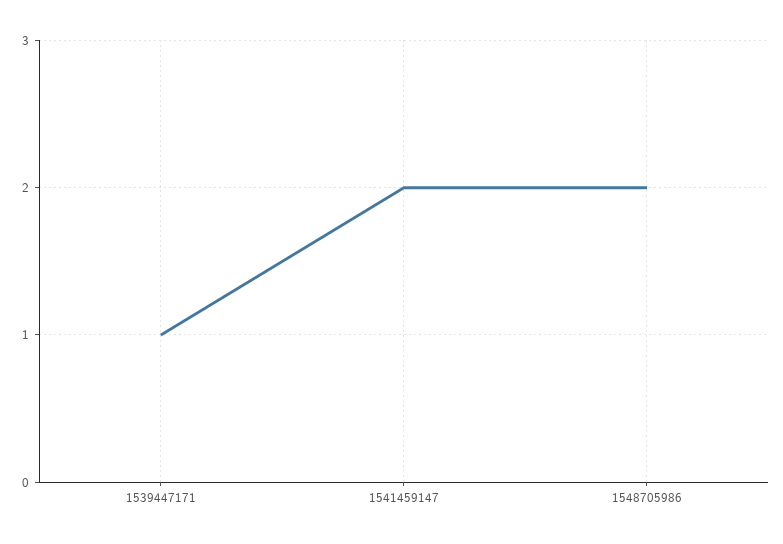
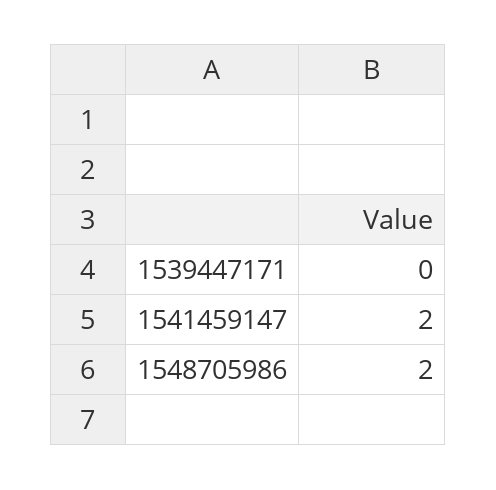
1539447171: 1 -> 0

